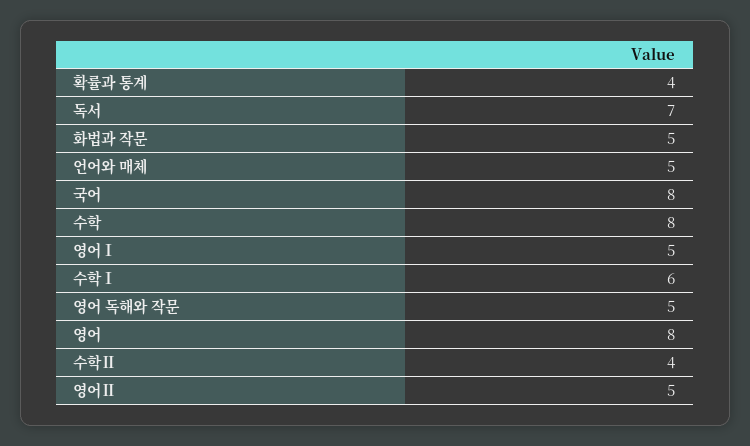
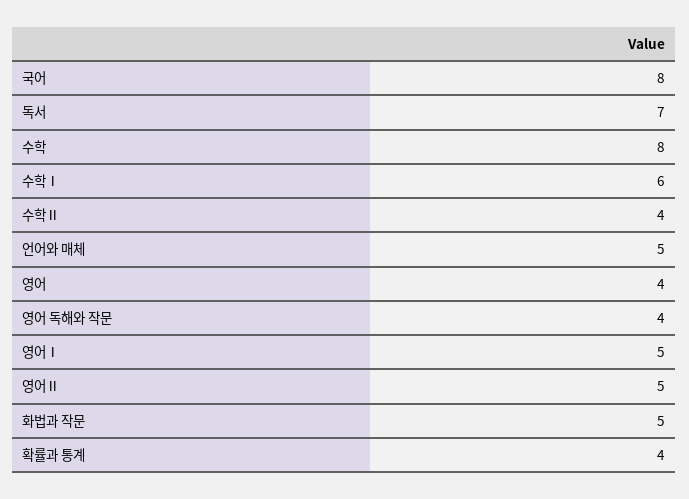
영어 독해와 작문: 5 -> 4
영어: 8 -> 4

